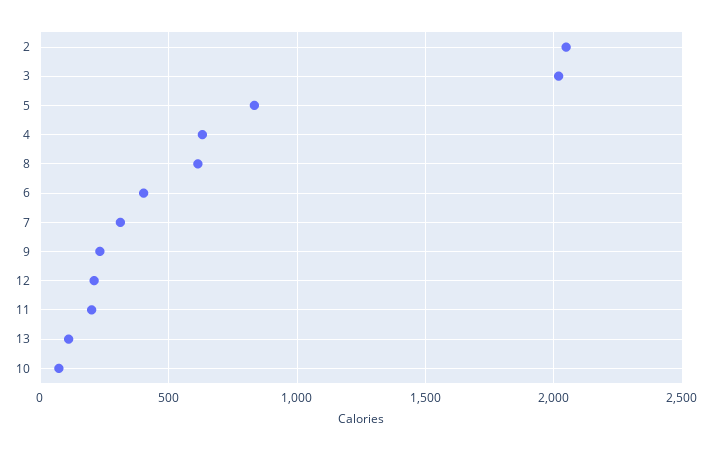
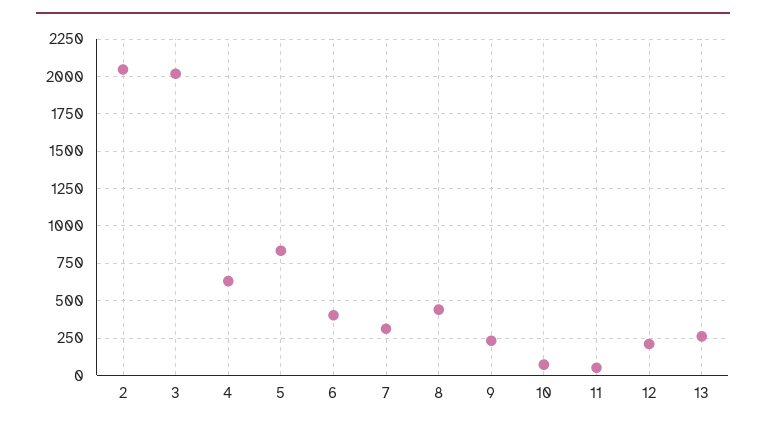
8: 600 -> 450
11: 200 -> 50
13: 100 -> 250

